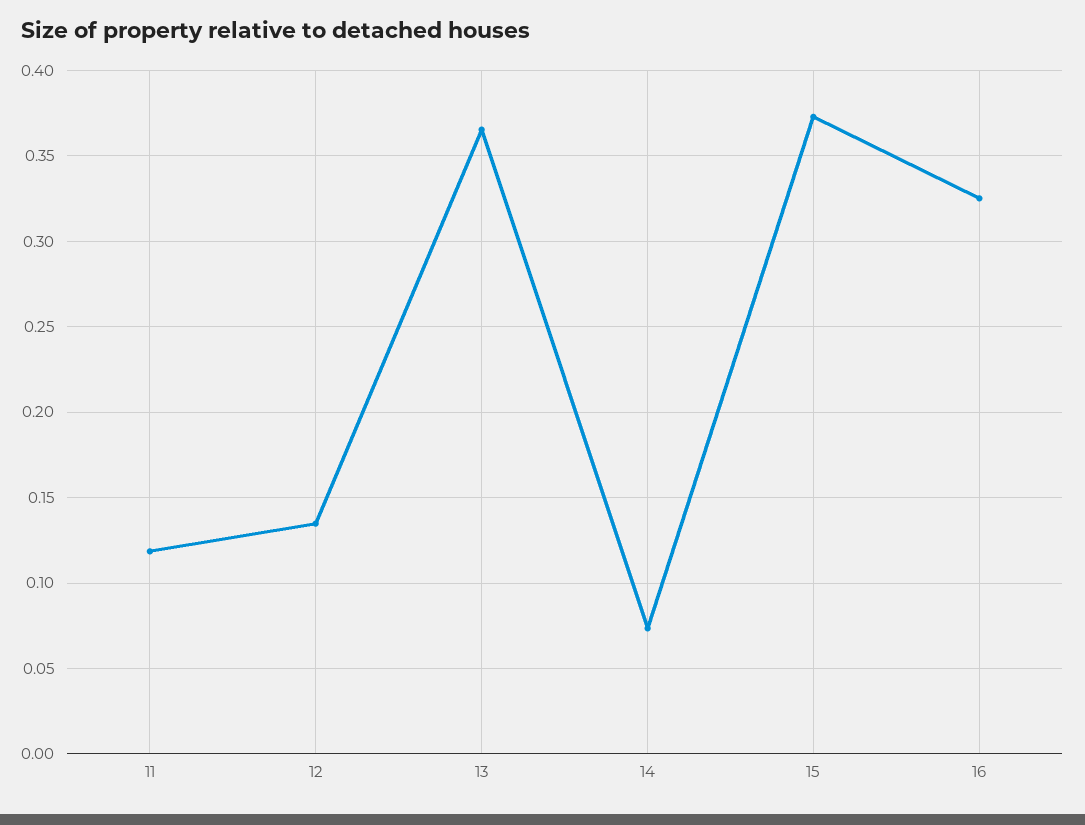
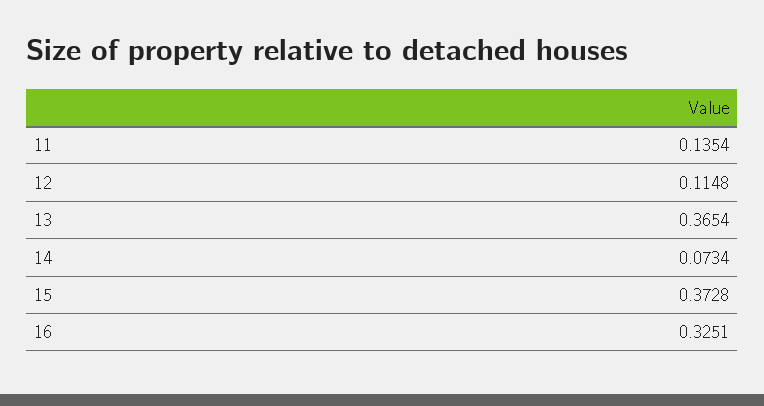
11: 0.12 -> 0.1354
12: 0.135 -> 0.1148

